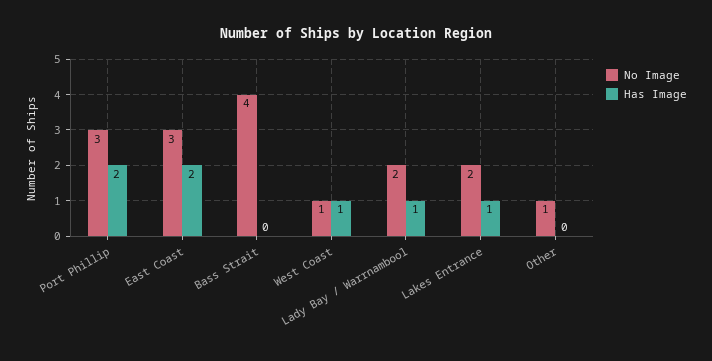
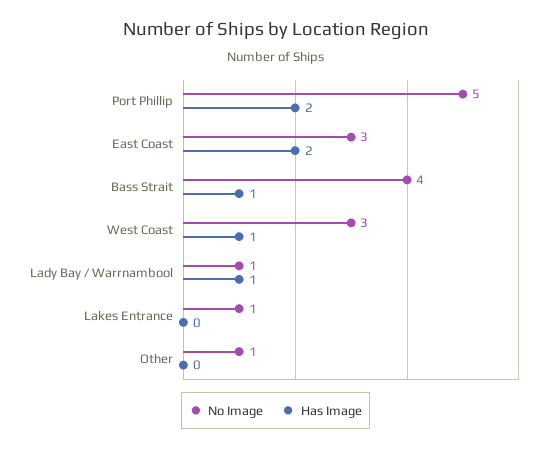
No Image, Port Phillip: 3 -> 5
Has Image, Bass Strait: 0 -> 1
No Image, West Coast: 1 -> 3
No Image, Lady Bay / Warrnambool: 2 -> 1
No Image, Lakes Entrance: 2 -> 1
Has Image, Lakes Entrance: 1 -> 0

